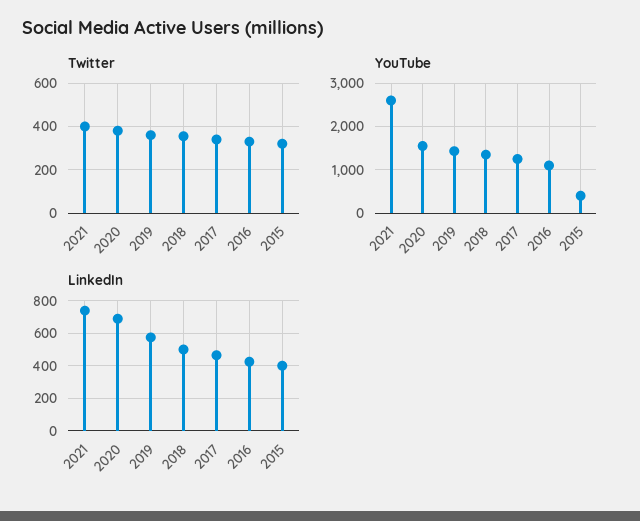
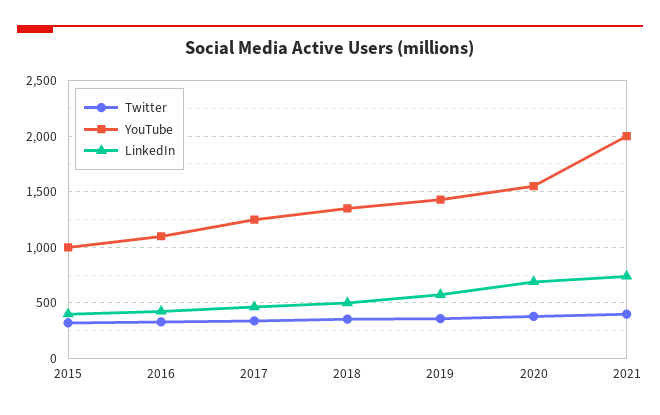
YouTube, 2021: 2600 -> 2000
YouTube, 2015: 400 -> 1000

